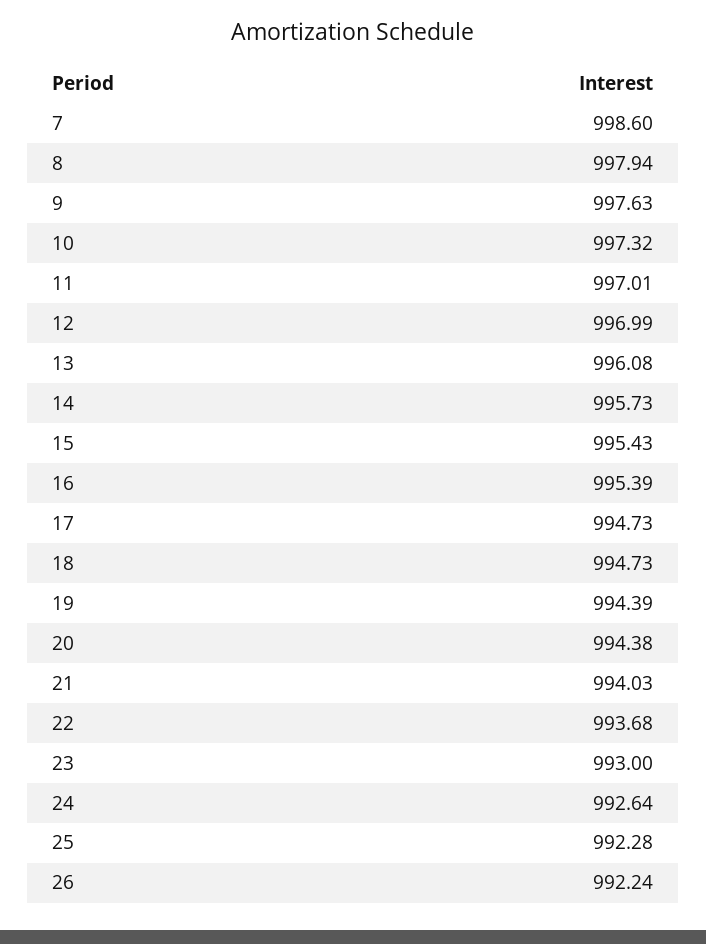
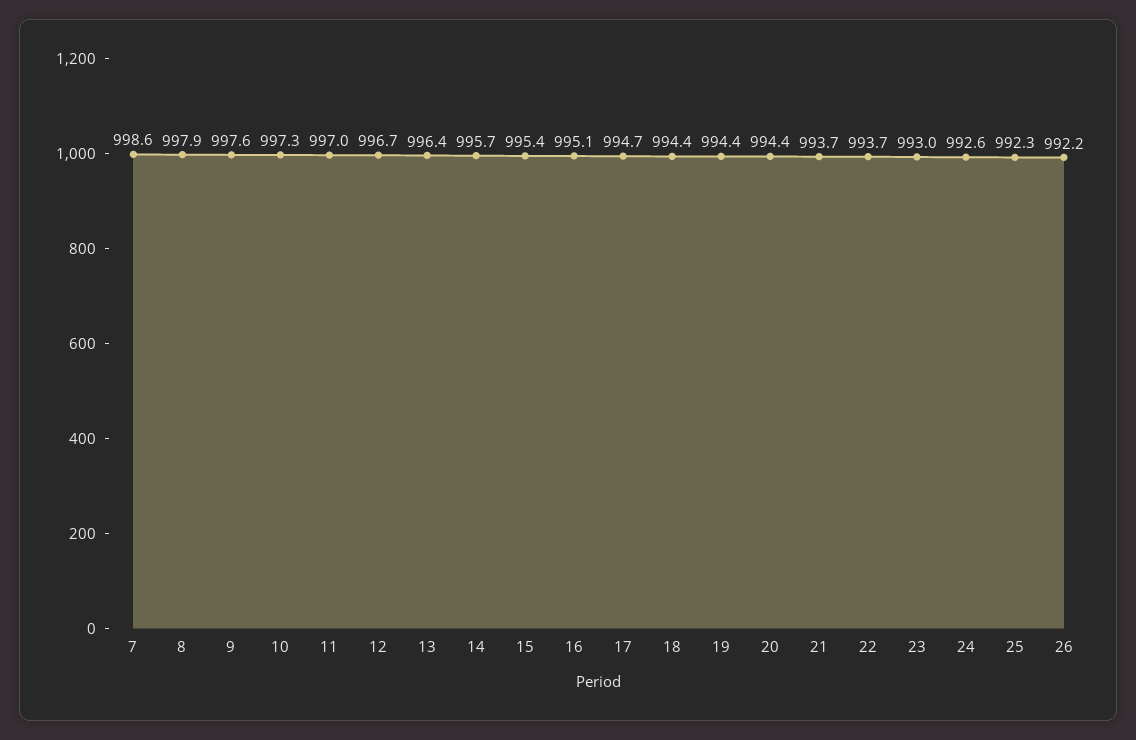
12: 996.99 -> 996.7
13: 996.08 -> 996.4
16: 995.39 -> 995.1
18: 994.73 -> 994.4
21: 994.03 -> 993.7

